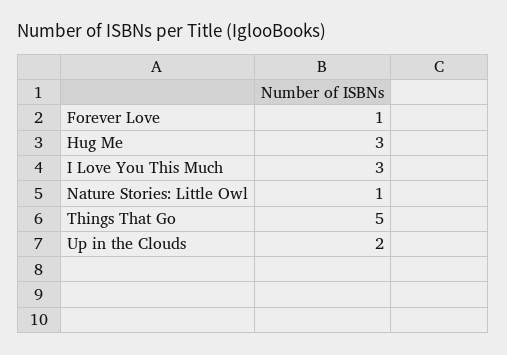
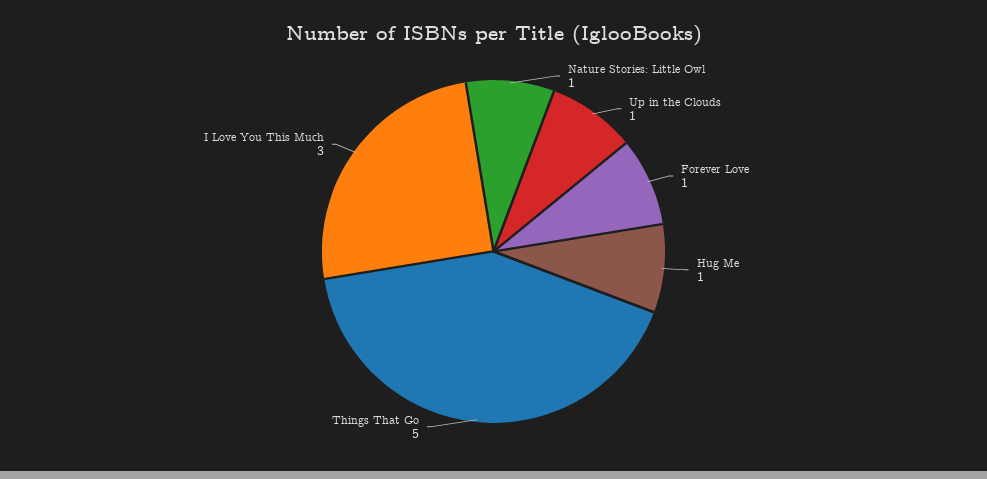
Hug Me: 3 -> 1
Up in the Clouds: 2 -> 1

